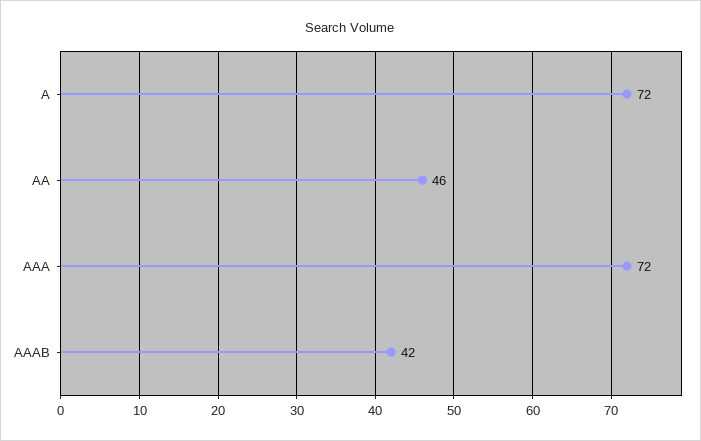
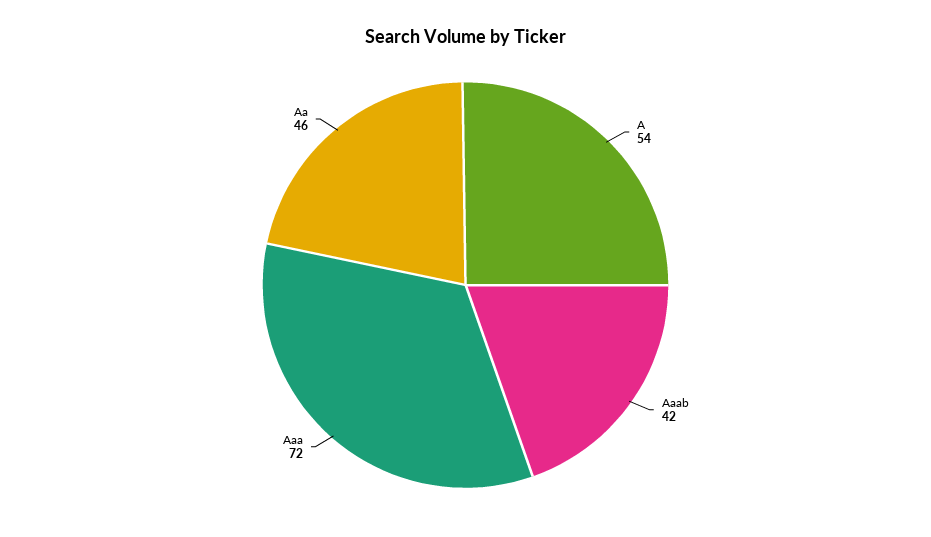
A: 72 -> 54

